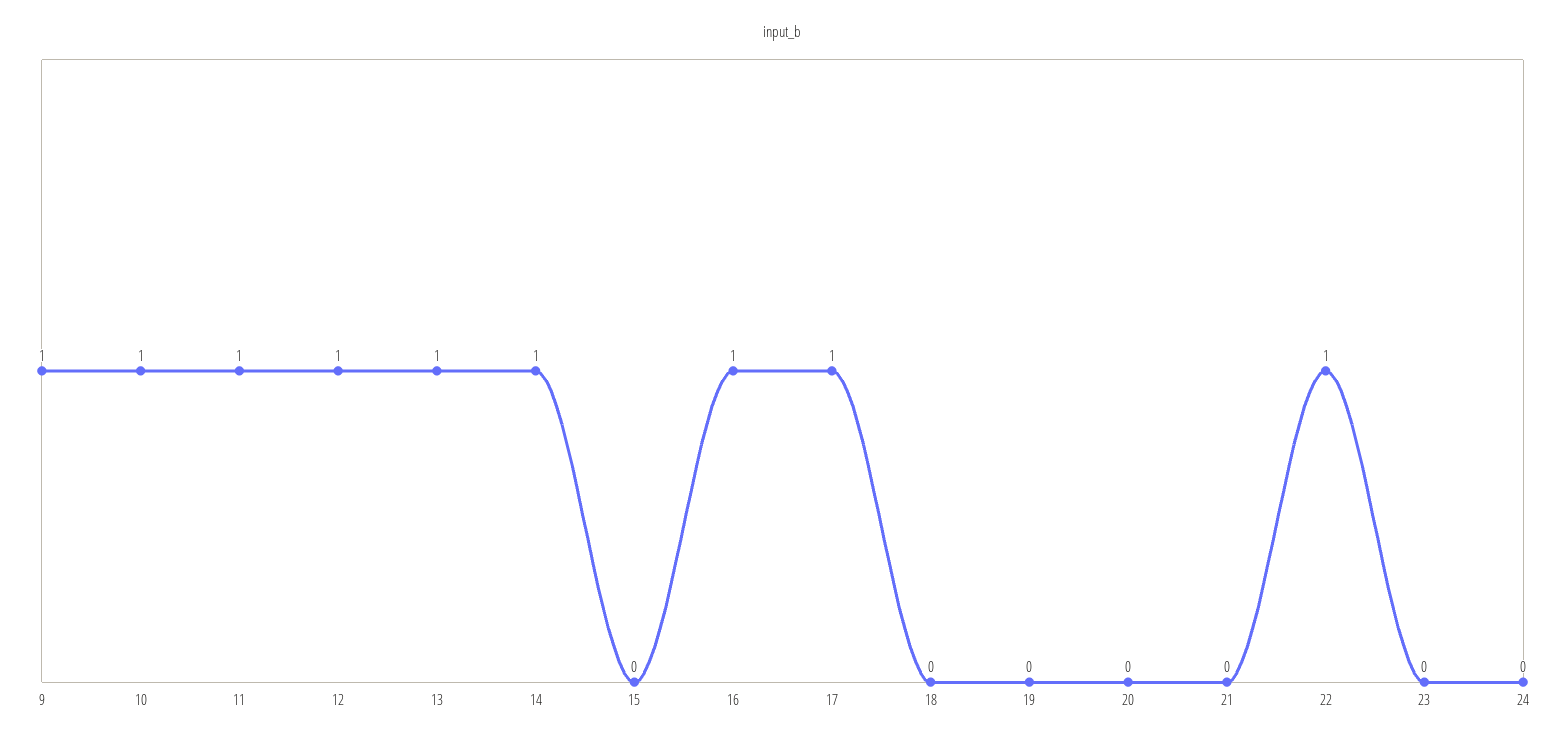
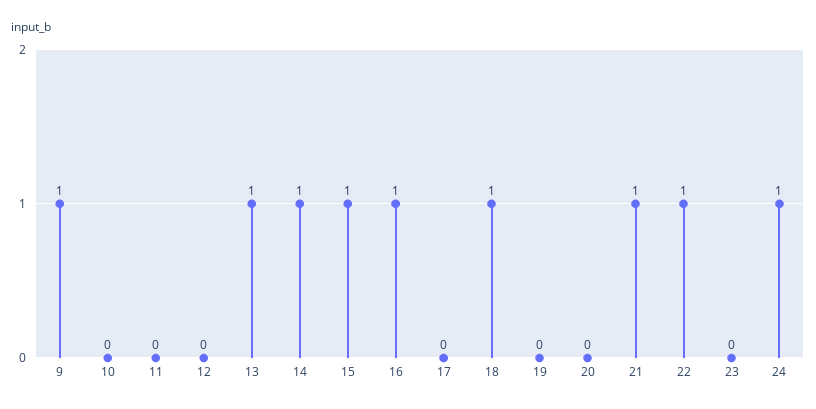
10: 1 -> 0
11: 1 -> 0
12: 1 -> 0
15: 0 -> 1
17: 1 -> 0
18: 0 -> 1
21: 0 -> 1
24: 0 -> 1

